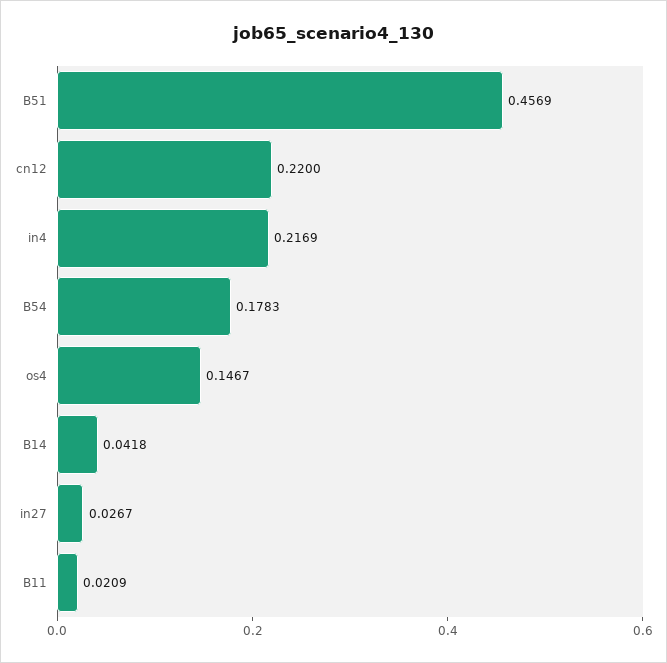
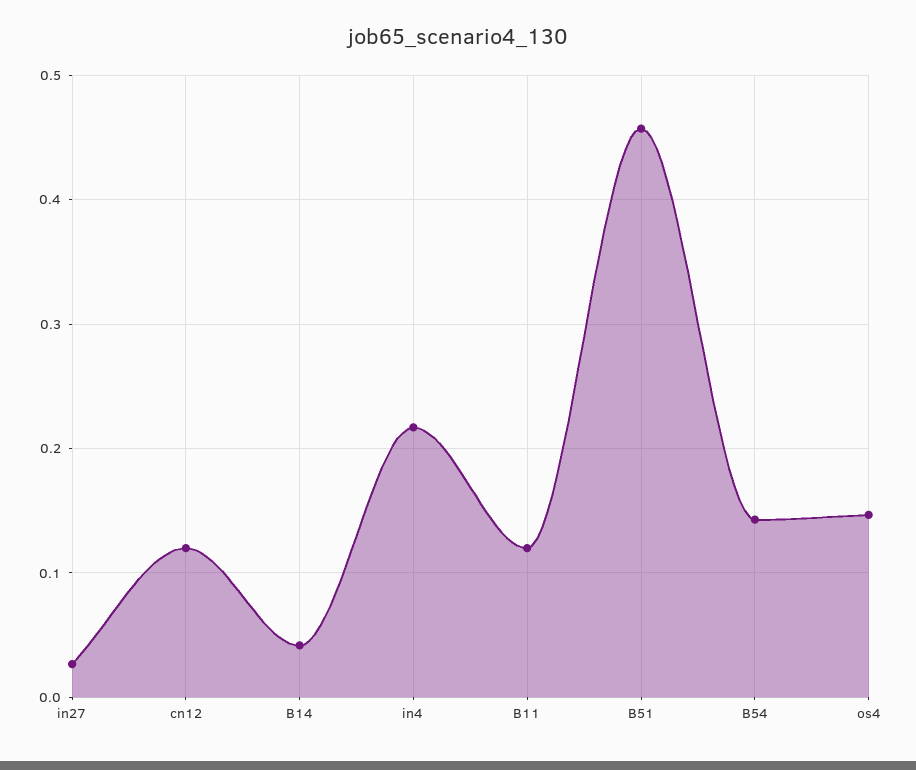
cn12: 0.22 -> 0.12
B54: 0.1783 -> 0.14
B11: 0.0209 -> 0.12

